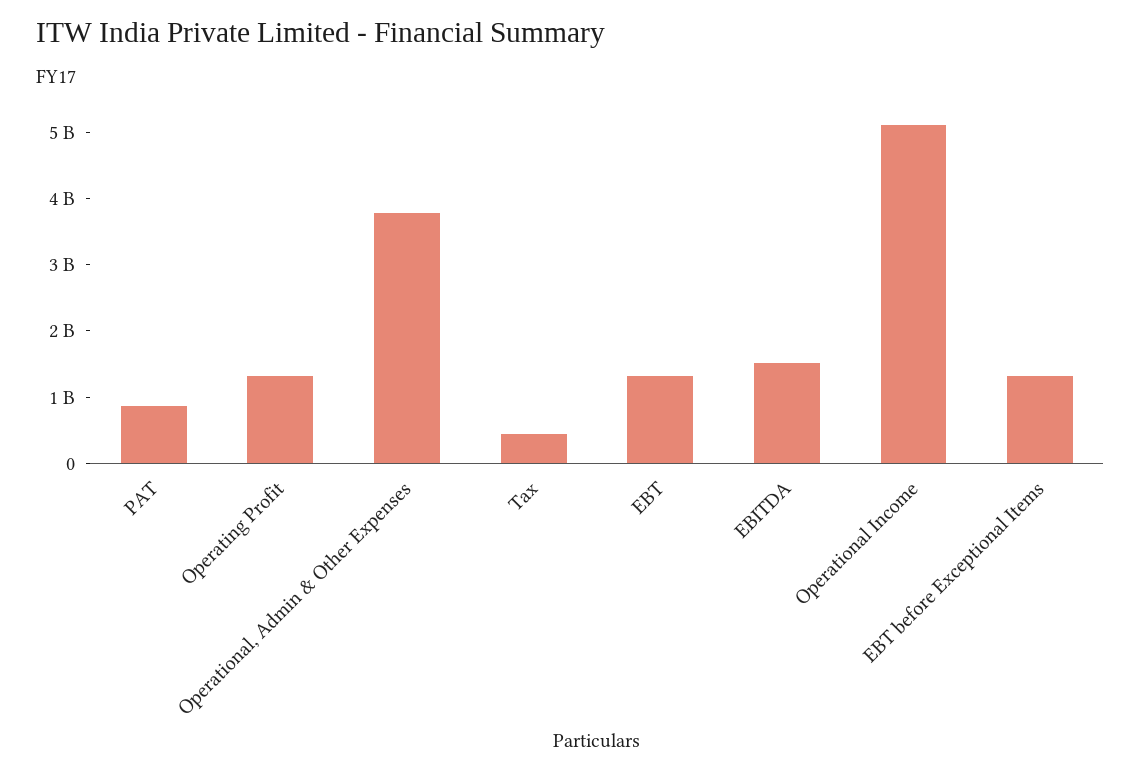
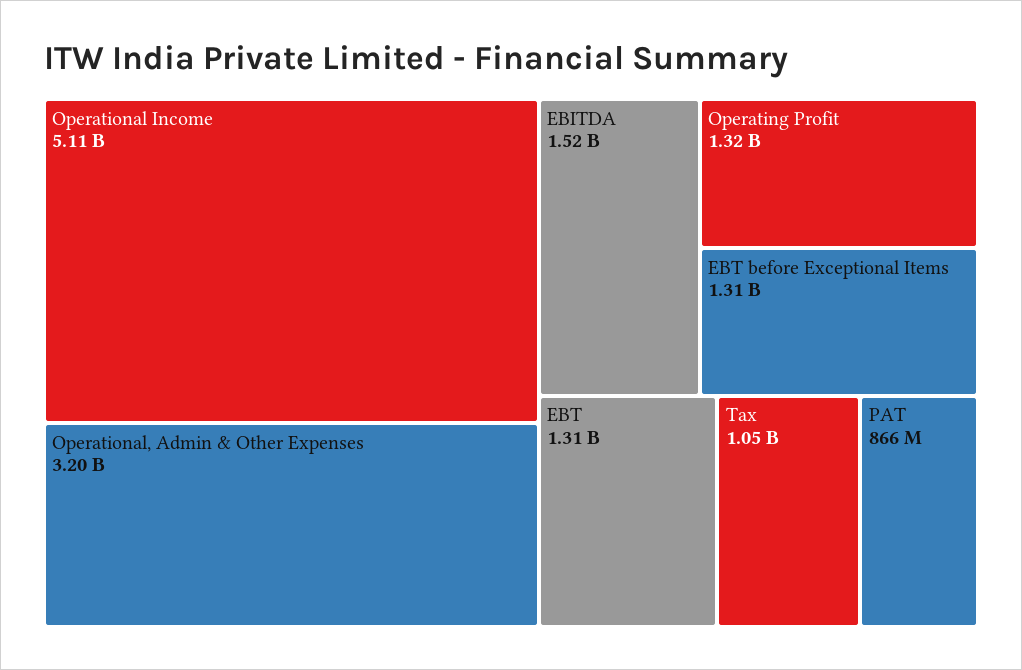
Operational, Admin & Other Expenses: 3800000000 -> 3200000000
Tax: 400000000 -> 1050000000

